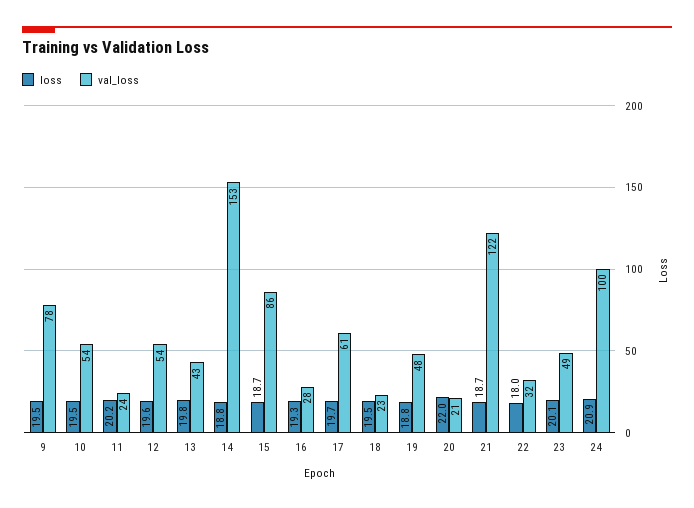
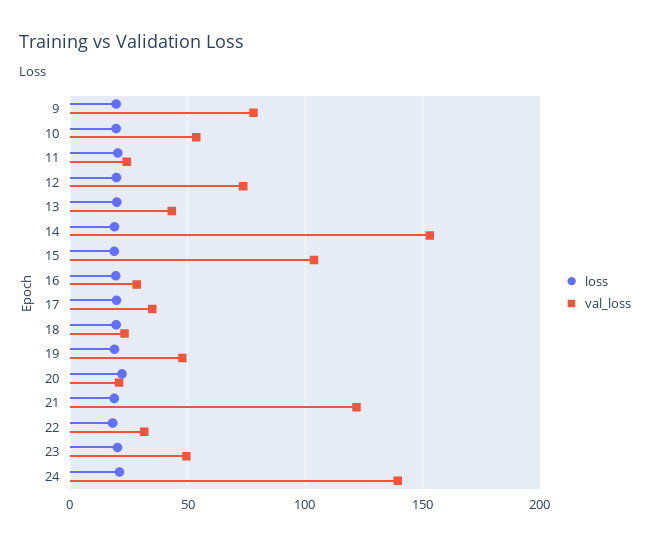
val_loss, 12: 54 -> 75
val_loss, 15: 86 -> 105
val_loss, 17: 61 -> 35
val_loss, 24: 100 -> 140

